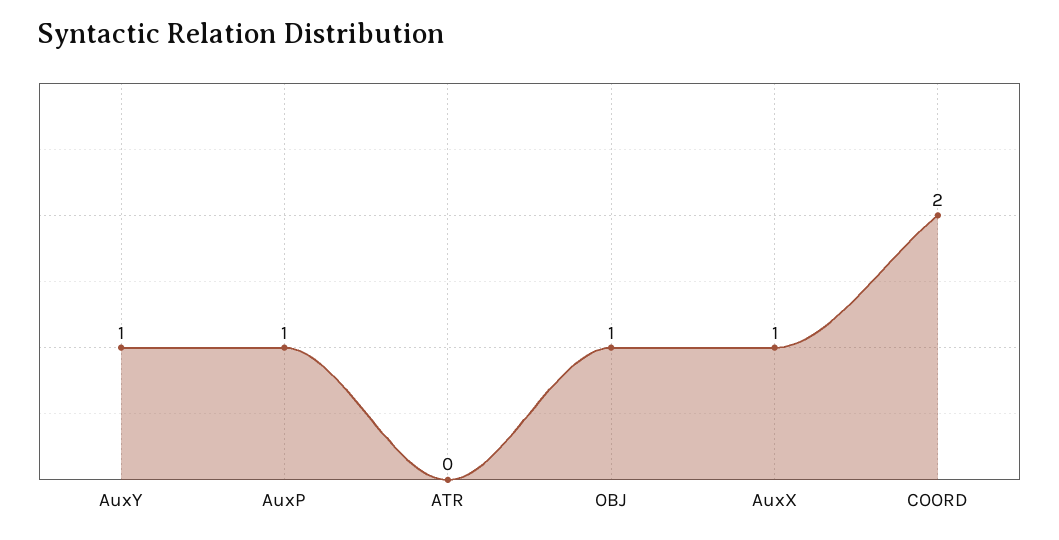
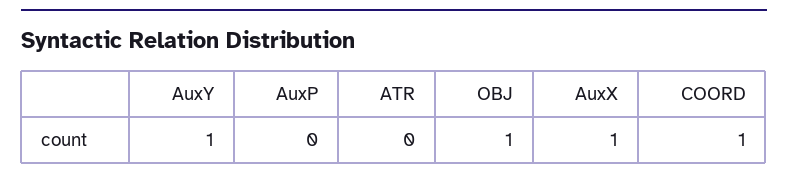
AuxP: 1 -> 0
COORD: 2 -> 1

